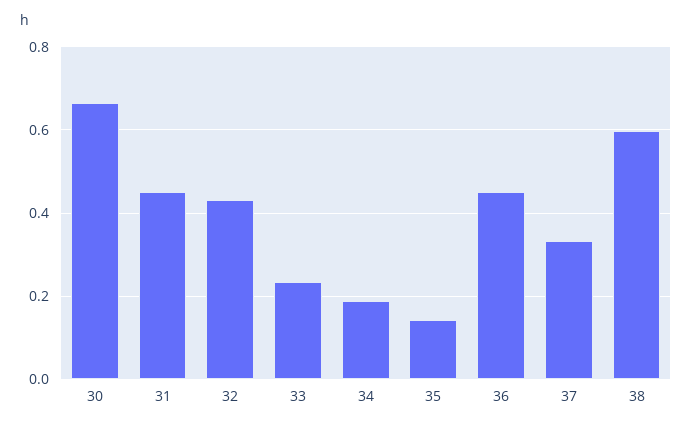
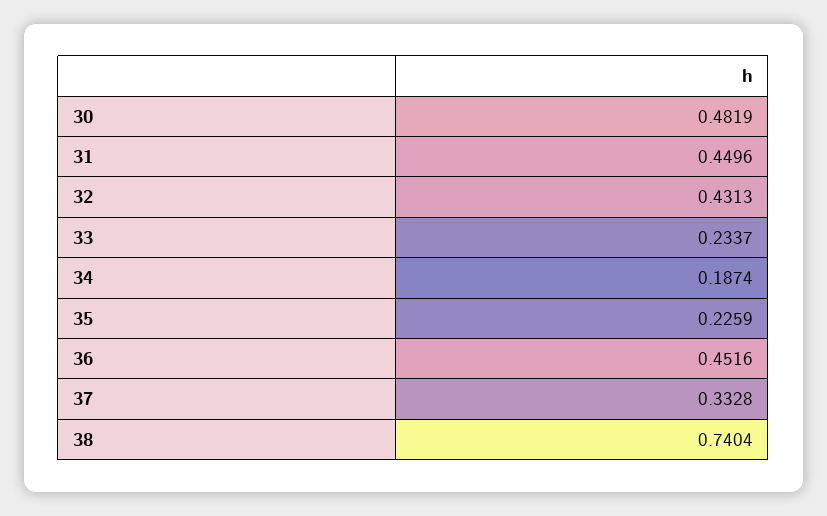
30: 0.66 -> 0.4819
35: 0.14 -> 0.2259
38: 0.6 -> 0.7404

